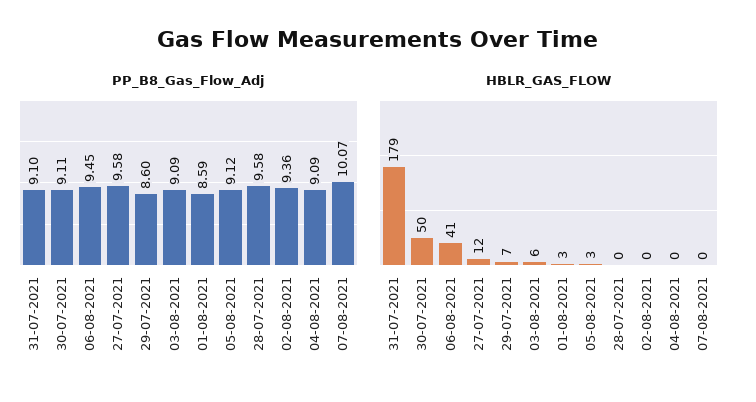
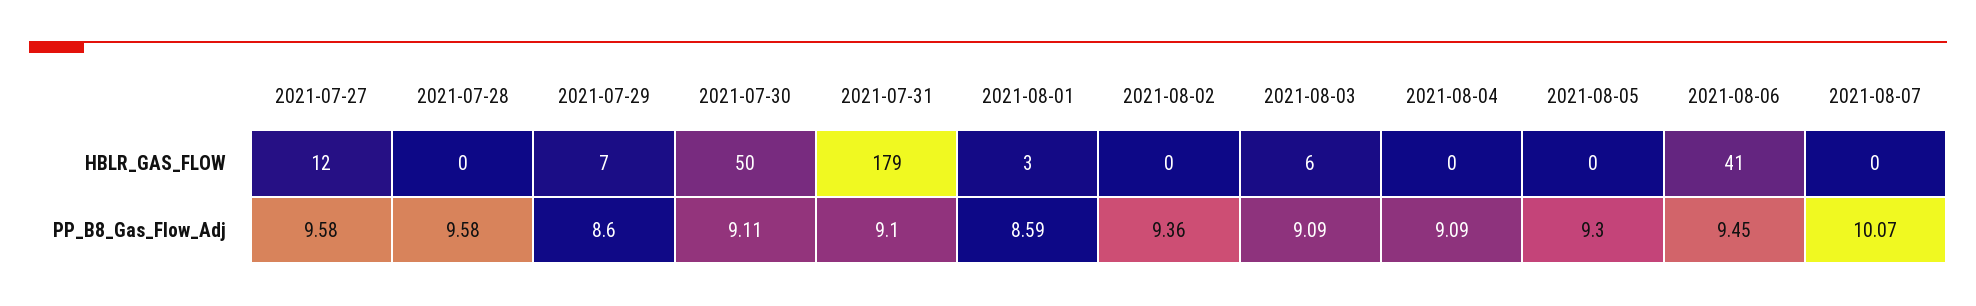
PP_B8_Gas_Flow_Adj, 05-08-2021: 9.12 -> 9.3
HBLR_GAS_FLOW, 05-08-2021: 3 -> 0

